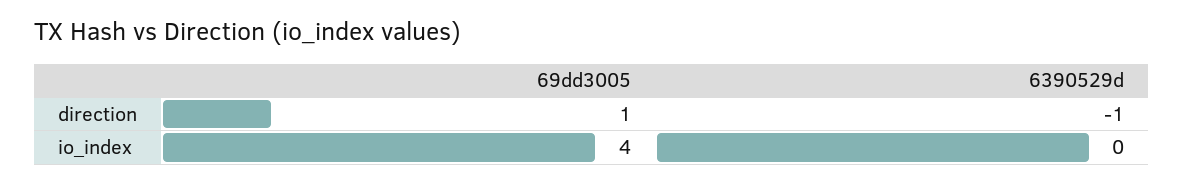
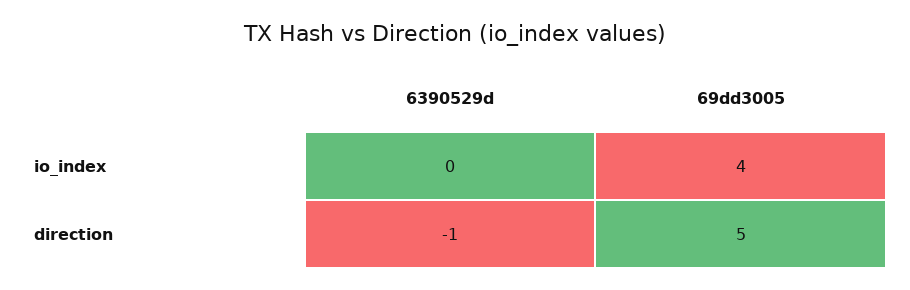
69dd3005, direction: 1 -> 5

